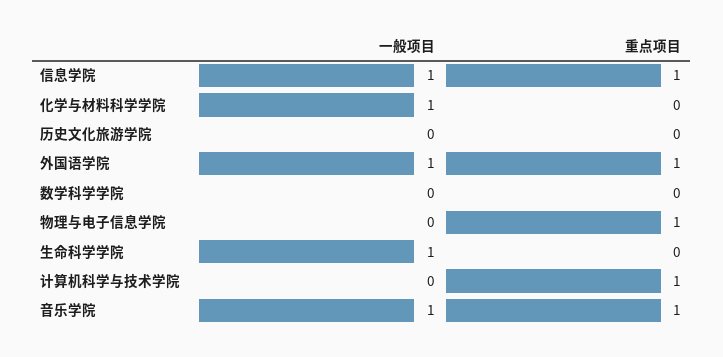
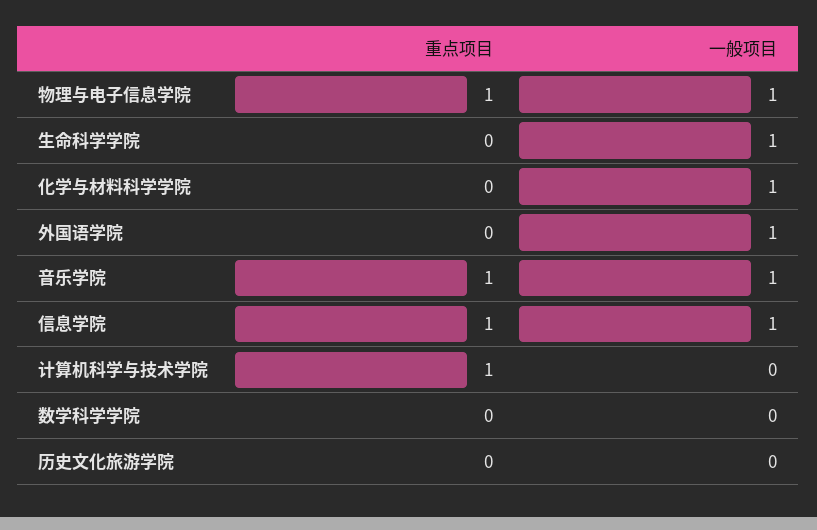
重点项目, 外国语学院: 1 -> 0
一般项目, 物理与电子信息学院: 0 -> 1

